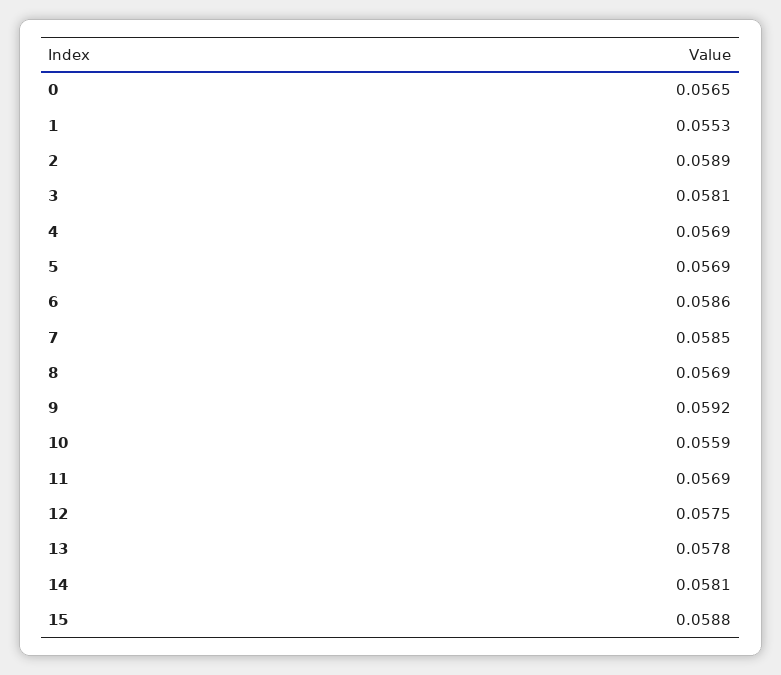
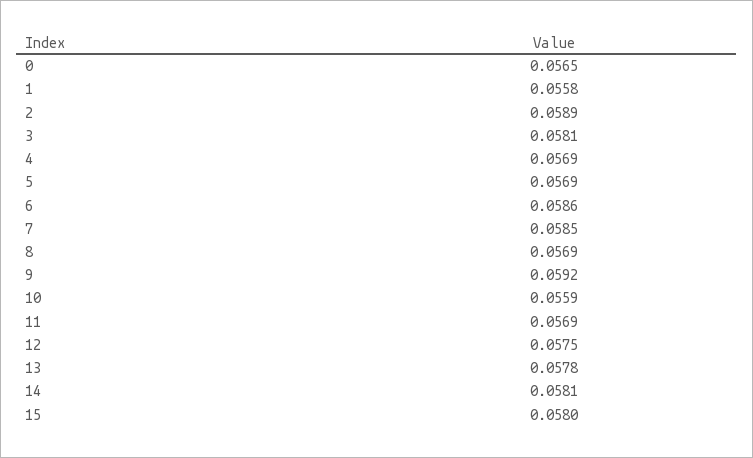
1: 0.0553 -> 0.0558
15: 0.0588 -> 0.058

